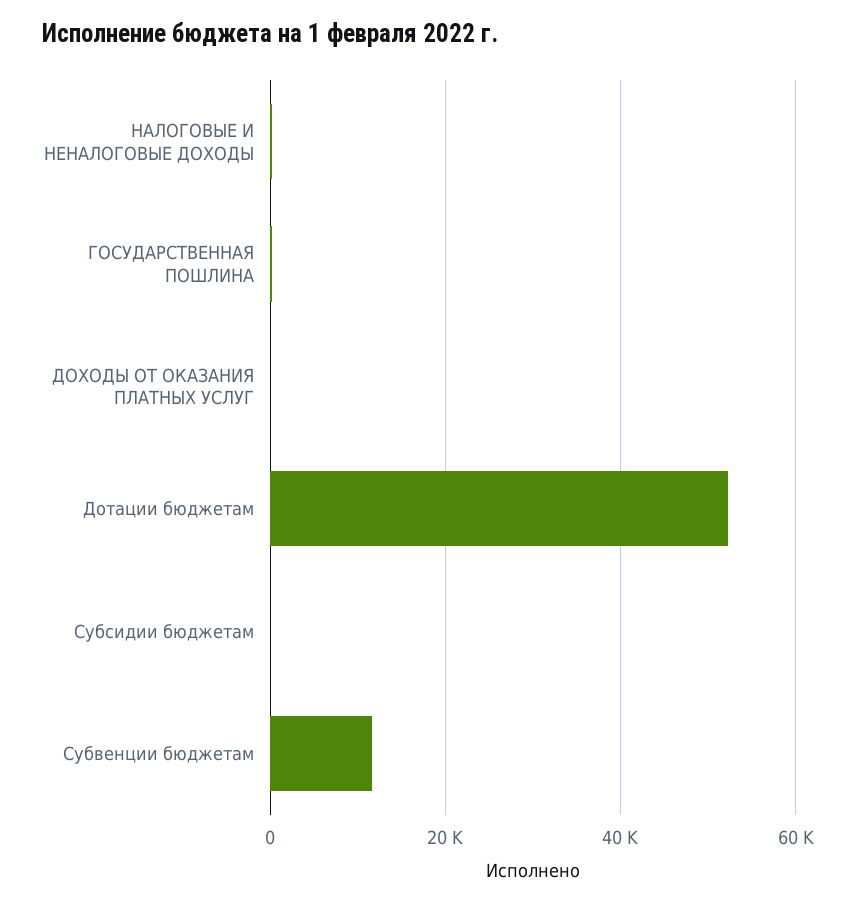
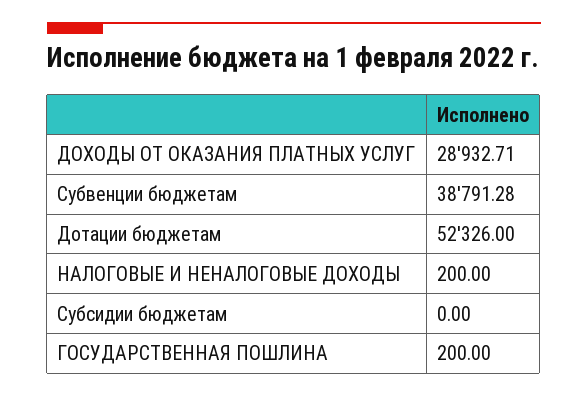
ДОХОДЫ ОТ ОКАЗАНИЯ ПЛАТНЫХ УСЛУГ: 0 -> 28932.71
Субвенции бюджетам: 12000 -> 38791.28

